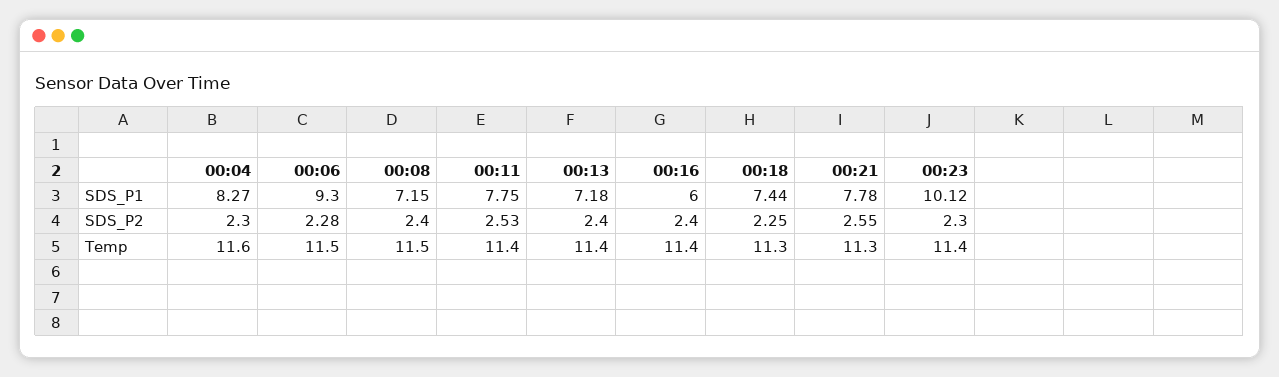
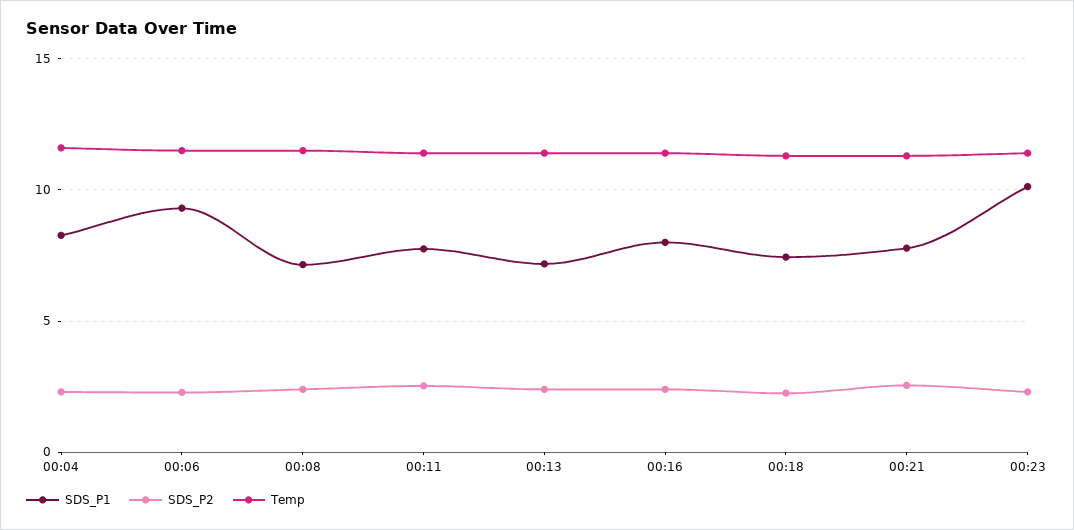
SDS_P1, 00:16: 6 -> 8

